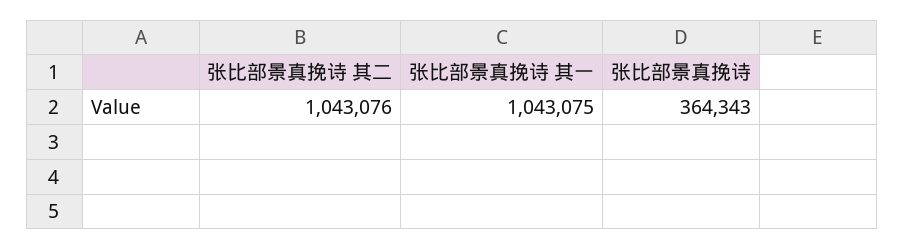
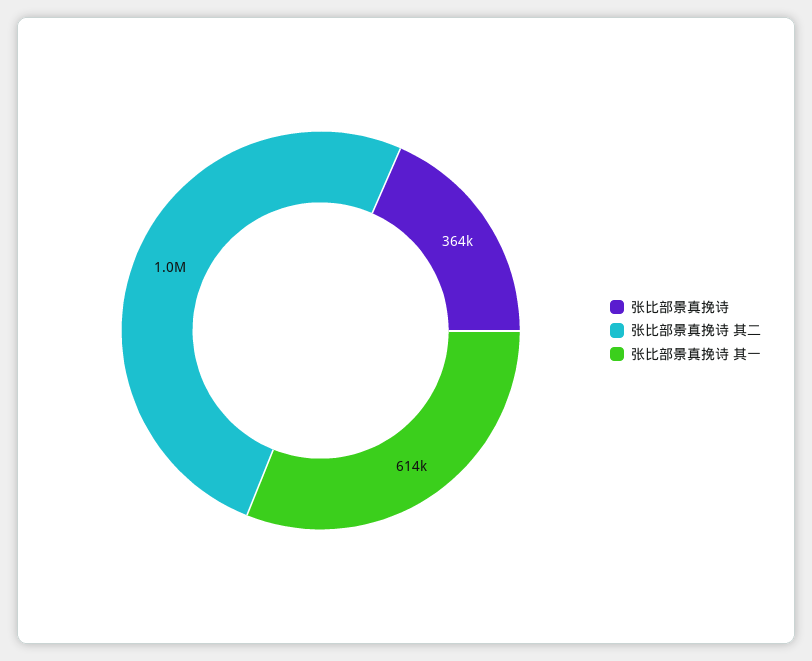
张比部景真挽诗 其一: 1043075 -> 614000

